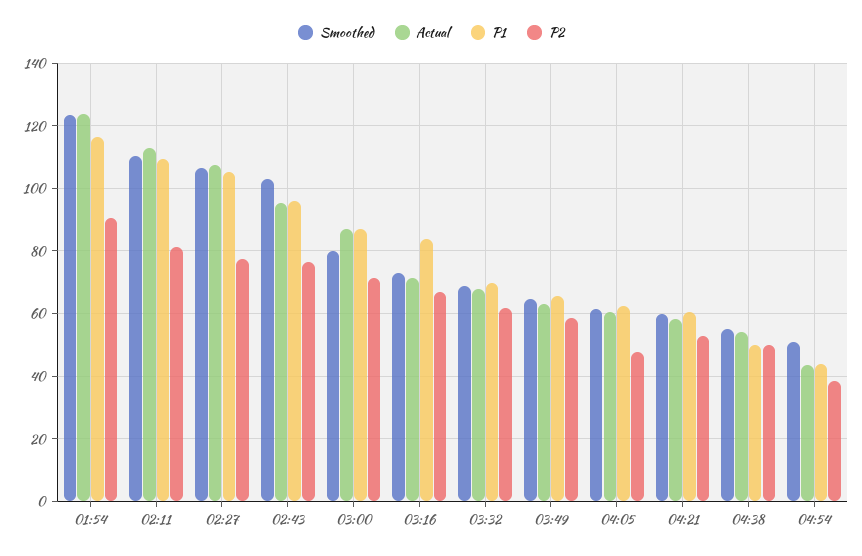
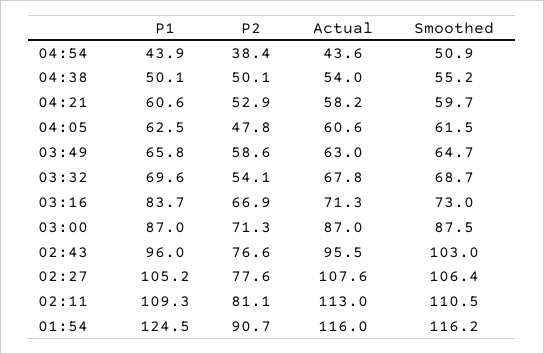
Smoothed, 01:54: 124 -> 116.2
Actual, 01:54: 124 -> 116
P1, 01:54: 116 -> 124.5
Smoothed, 03:00: 80 -> 87.5
P2, 03:32: 62 -> 54.1

